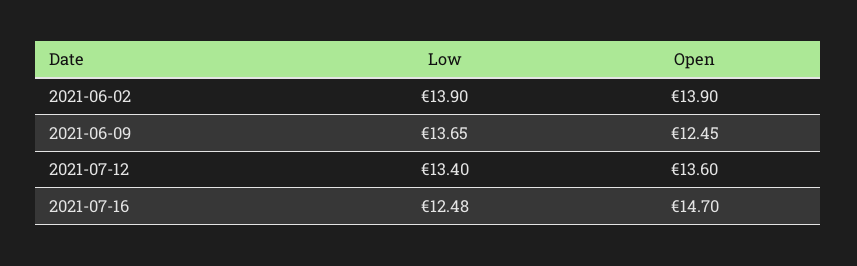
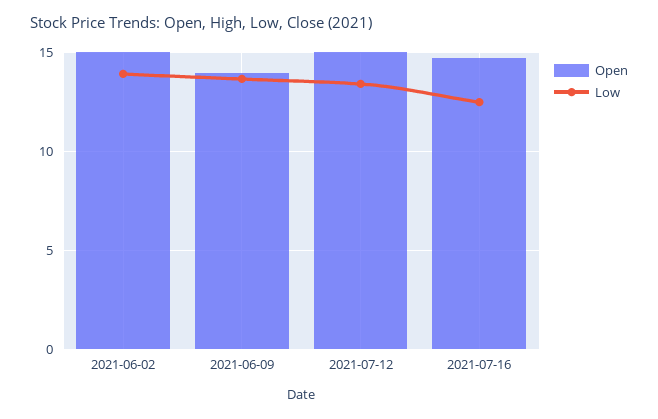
Open, 2021-06-02: 13.9 -> 15
Open, 2021-06-09: 12.45 -> 14
Open, 2021-07-12: 13.6 -> 15

